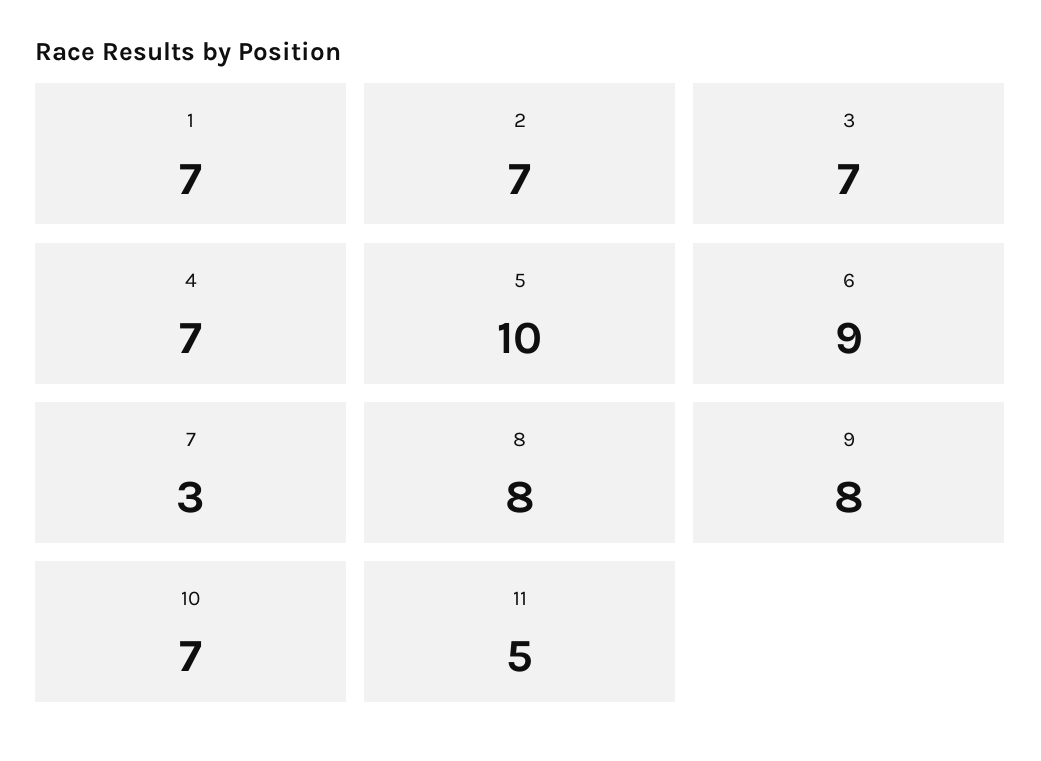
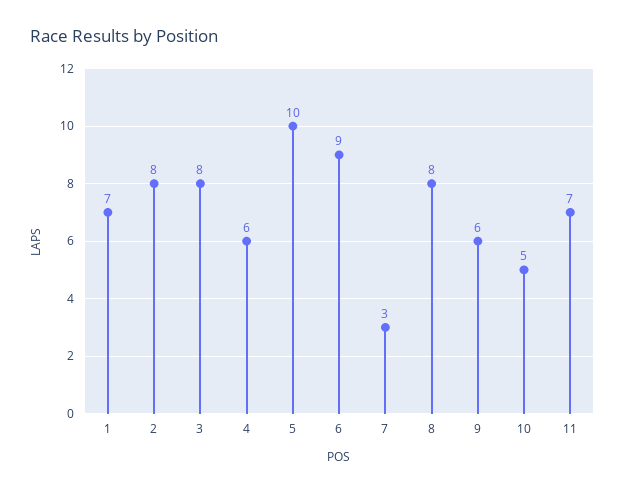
2: 7 -> 8
3: 7 -> 8
4: 7 -> 6
9: 8 -> 6
10: 7 -> 5
11: 5 -> 7

